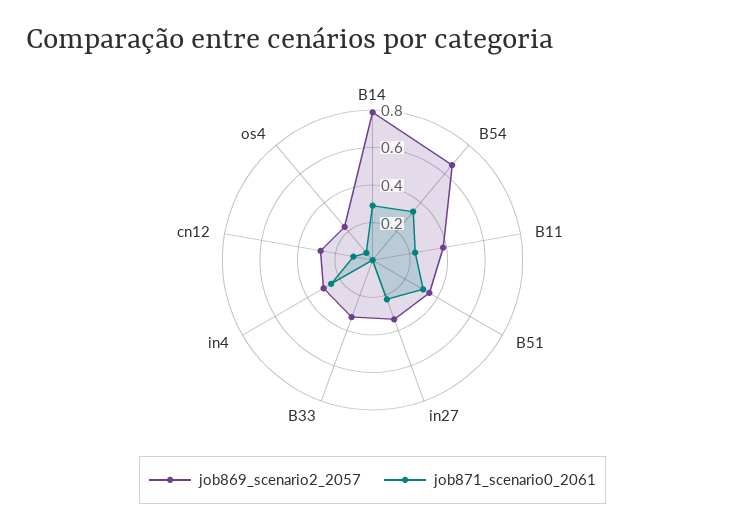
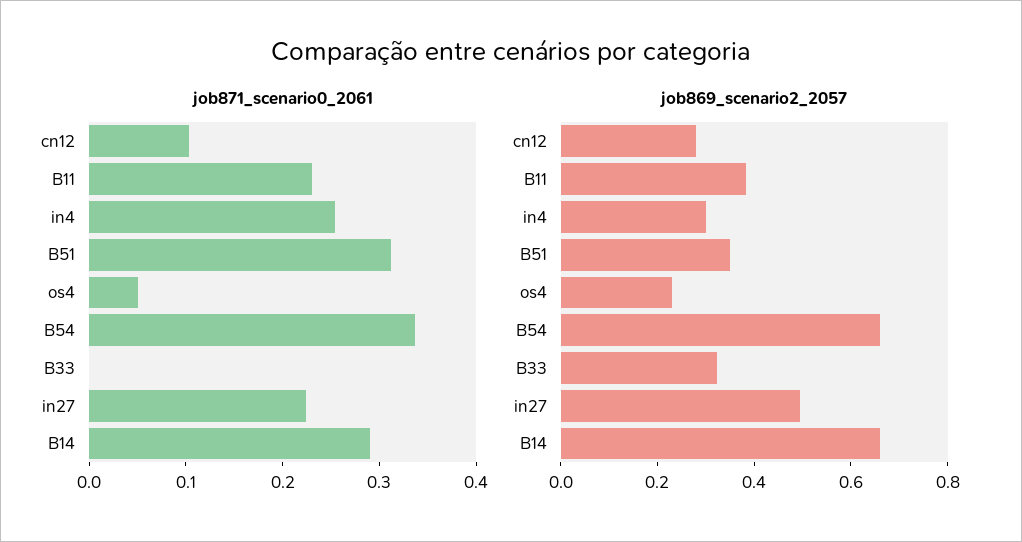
job869_scenario2_2057, B14: 0.8 -> 0.65
job869_scenario2_2057, in27: 0.35 -> 0.5

